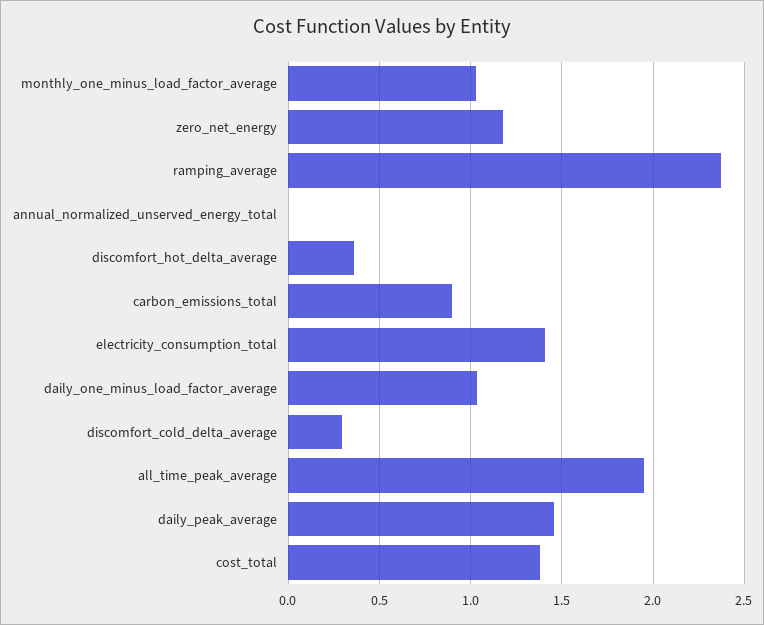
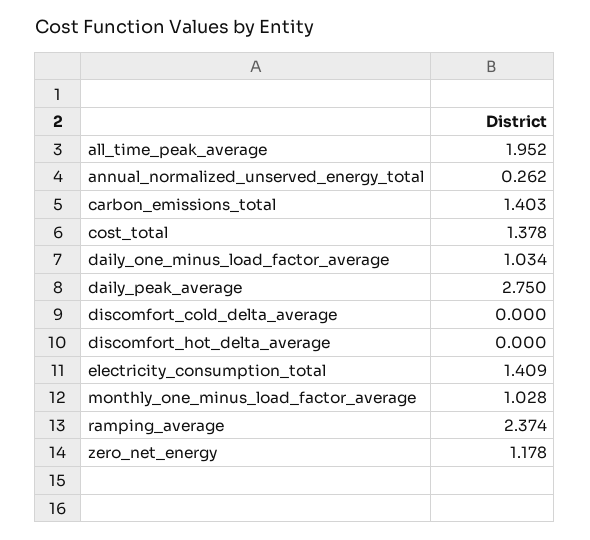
annual_normalized_unserved_energy_total: 0 -> 0.262
discomfort_hot_delta_average: 0.35 -> 0
carbon_emissions_total: 0.9 -> 1.403
discomfort_cold_delta_average: 0.3 -> 0
daily_peak_average: 1.45 -> 2.75

